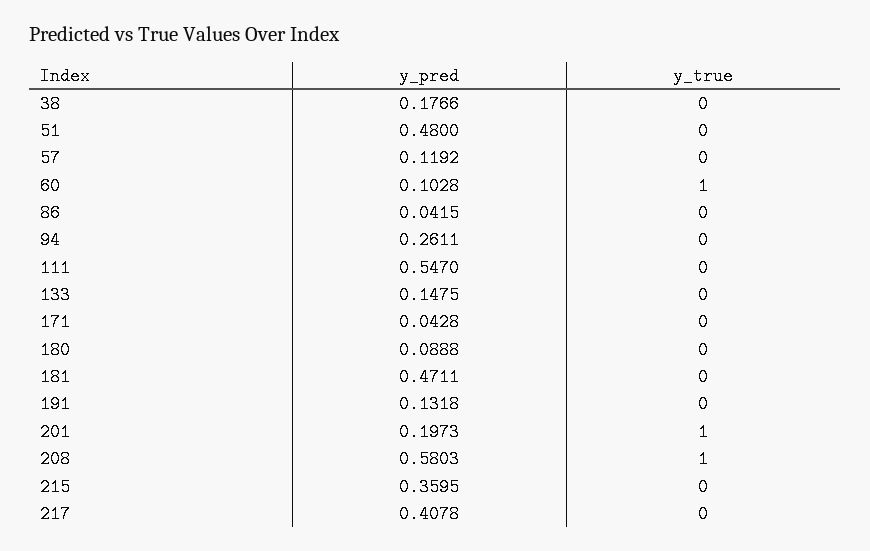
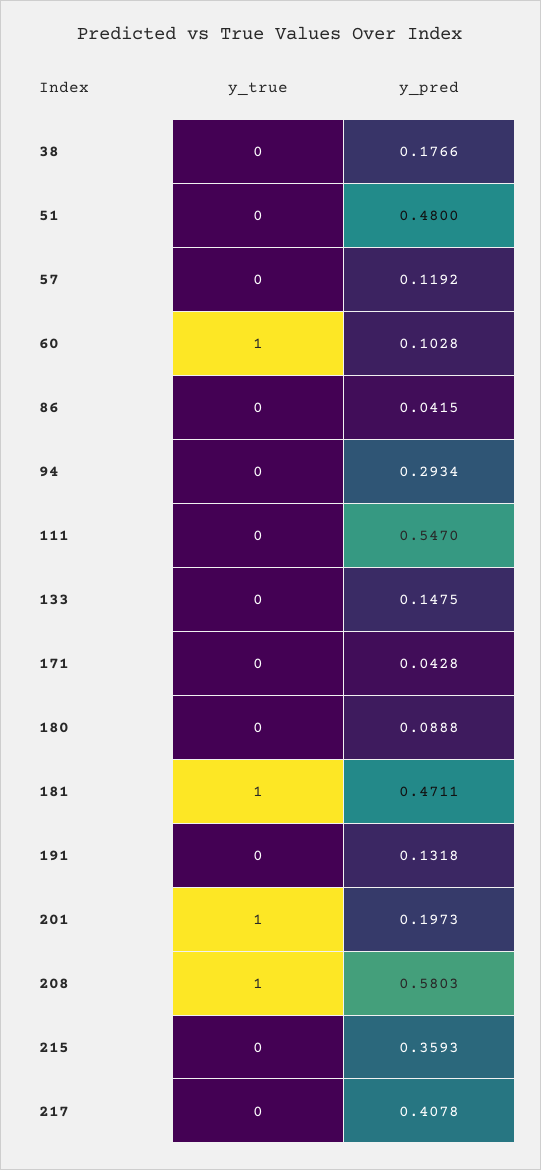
y_pred, 94: 0.2611 -> 0.2934
y_true, 181: 0 -> 1
y_pred, 215: 0.3595 -> 0.3593

